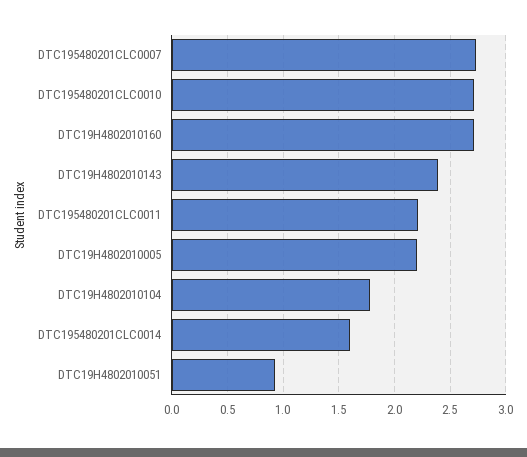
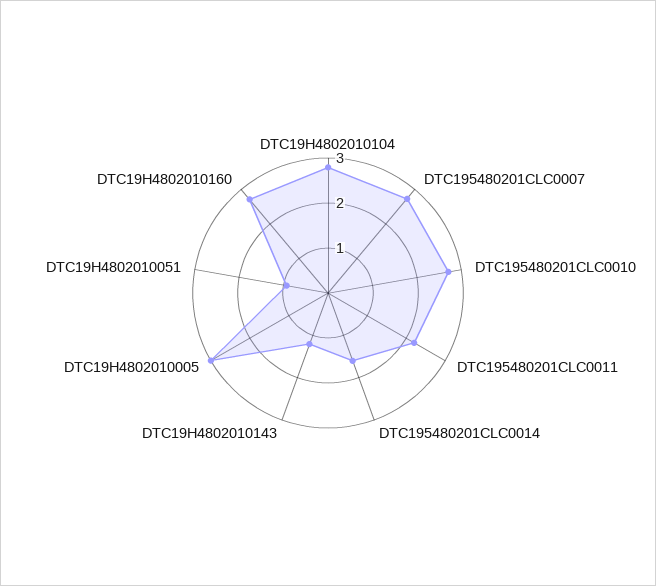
DTC19H4802010143: 2.4 -> 1.2
DTC19H4802010005: 2.2 -> 3
DTC19H4802010104: 1.8 -> 2.8

